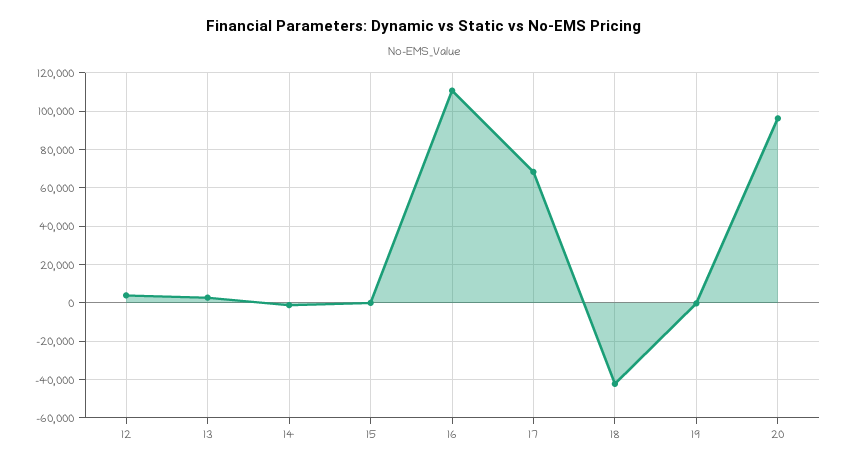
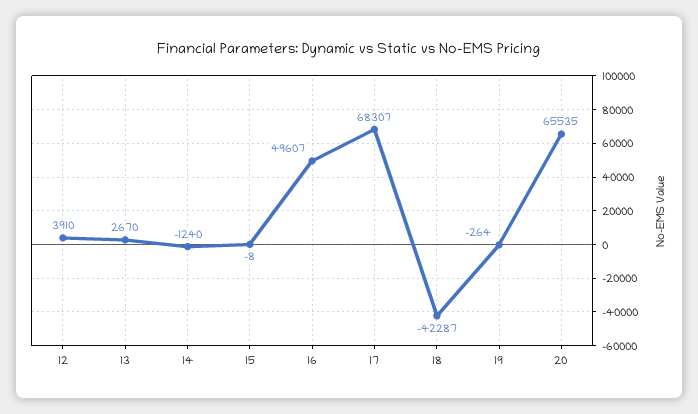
16: 110000 -> 49607
20: 95000 -> 65535

